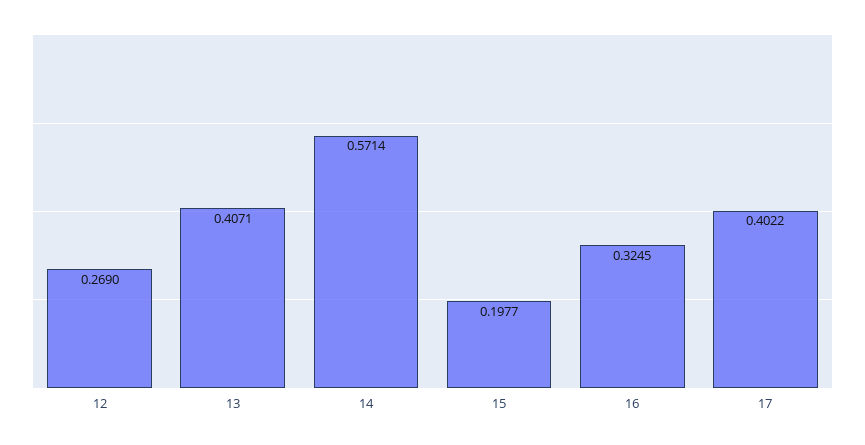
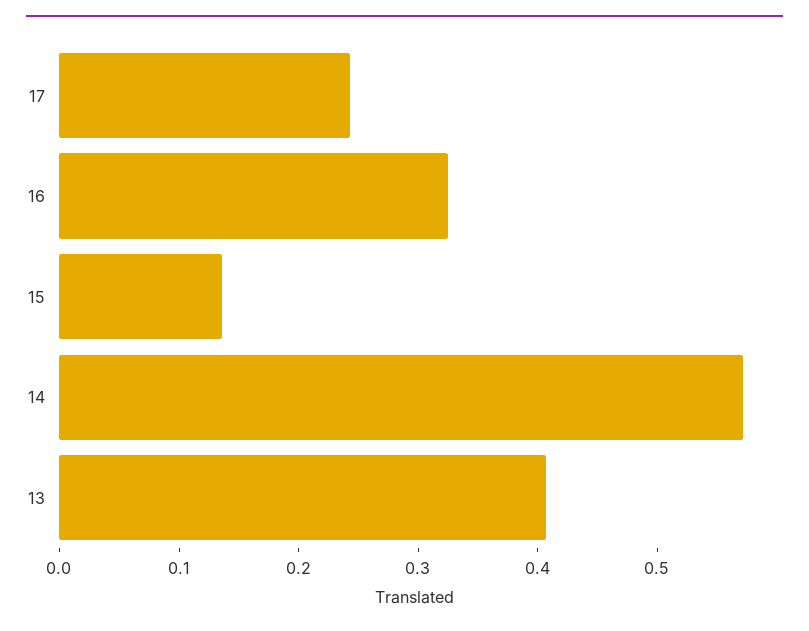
12: 0.269 -> none
15: 0.1977 -> 0.14
17: 0.4022 -> 0.24

